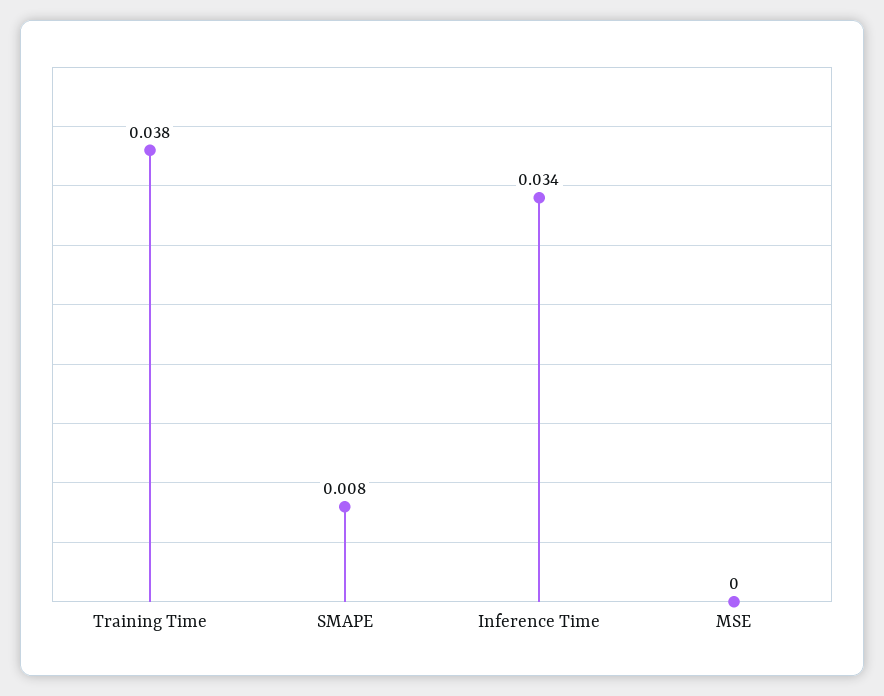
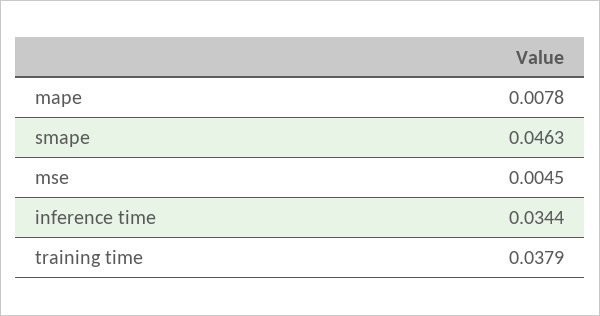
SMAPE: 0.008 -> 0.0463
MSE: 0 -> 0.0045
mape: none -> 0.0078

